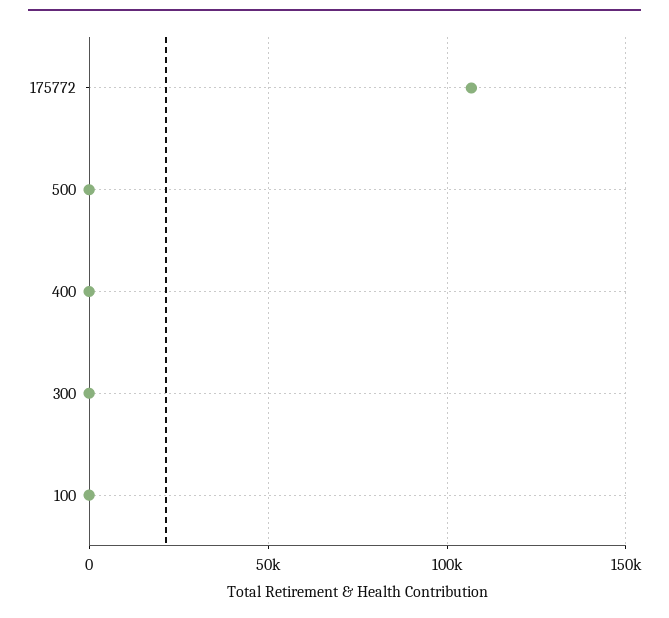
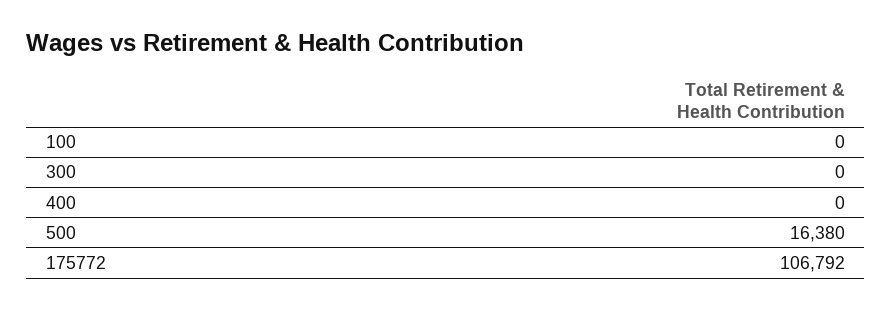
500: 0 -> 16380

